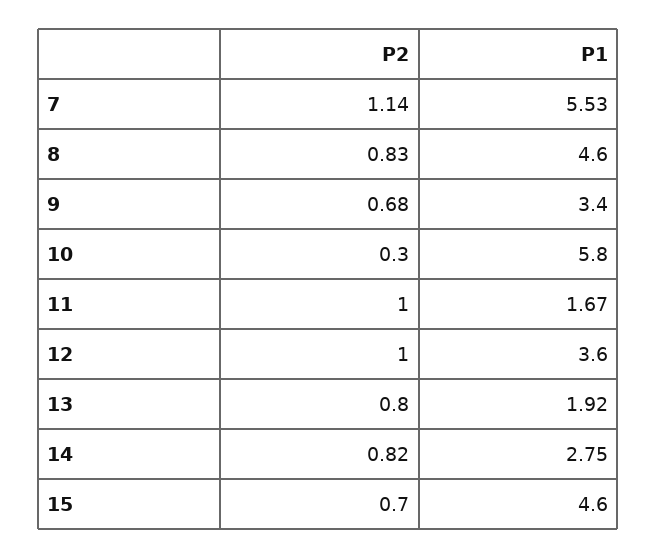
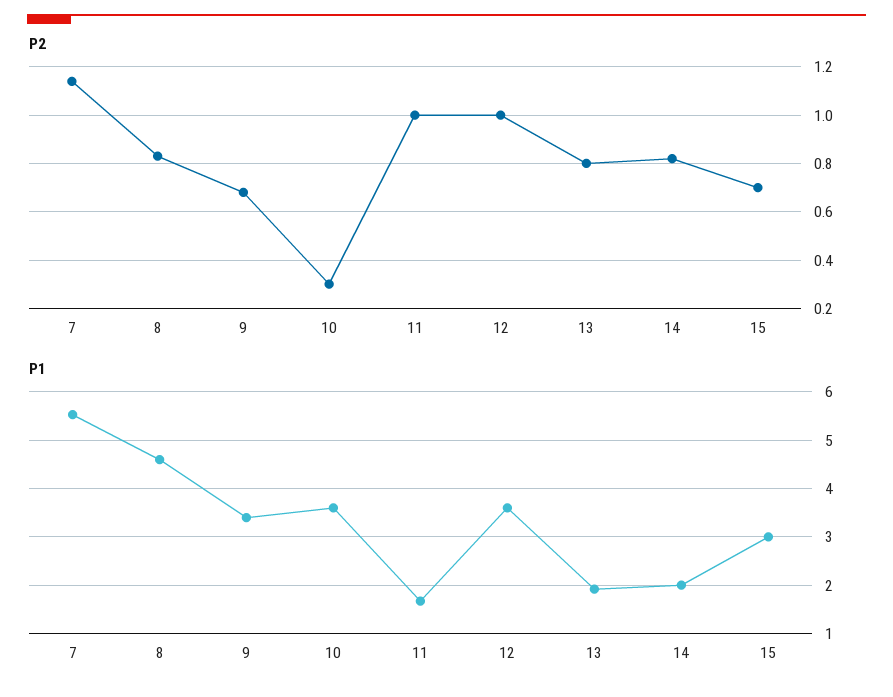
P1, 10: 5.8 -> 3.6
P1, 14: 2.75 -> 2
P1, 15: 4.6 -> 3

